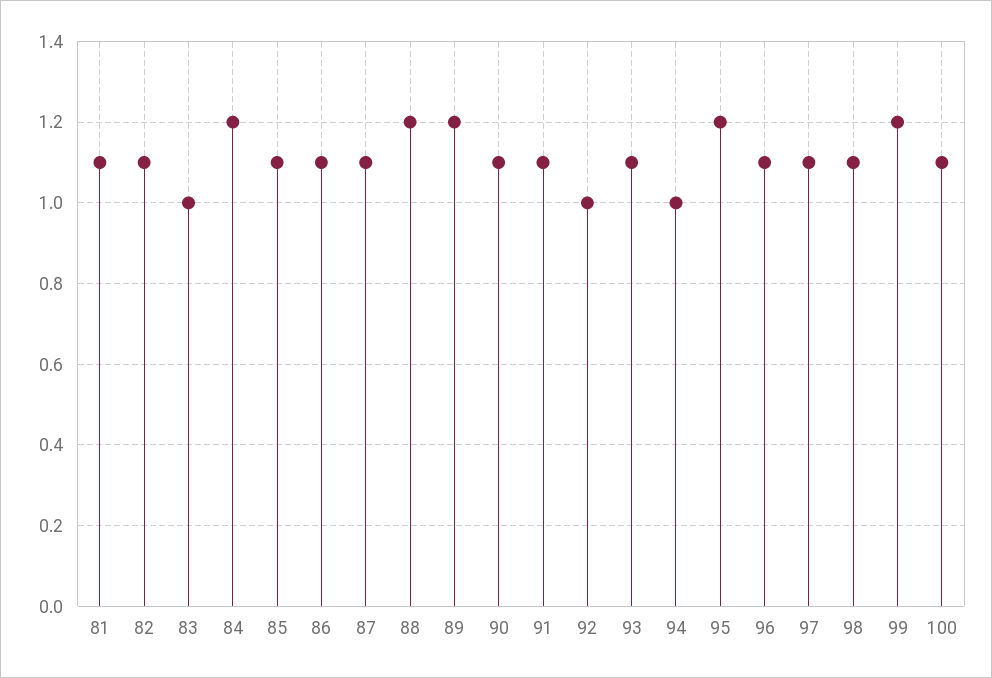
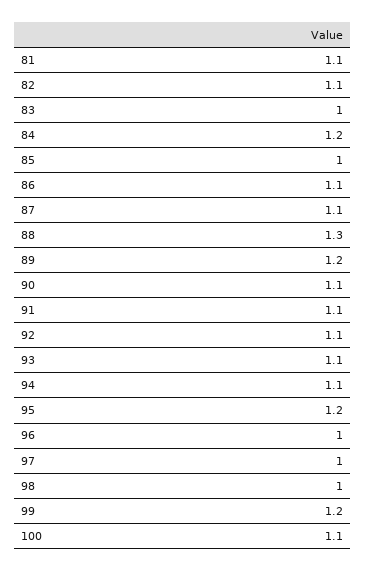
85: 1.1 -> 1
88: 1.2 -> 1.3
92: 1 -> 1.1
94: 1 -> 1.1
96: 1.1 -> 1
97: 1.1 -> 1
98: 1.1 -> 1

